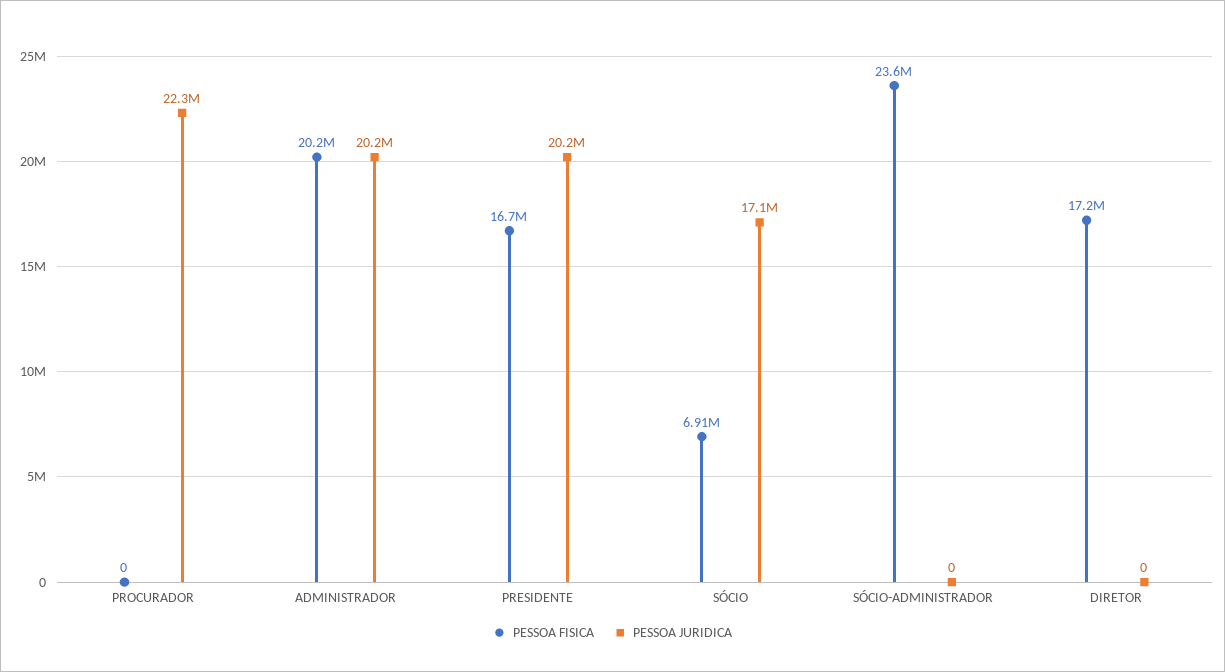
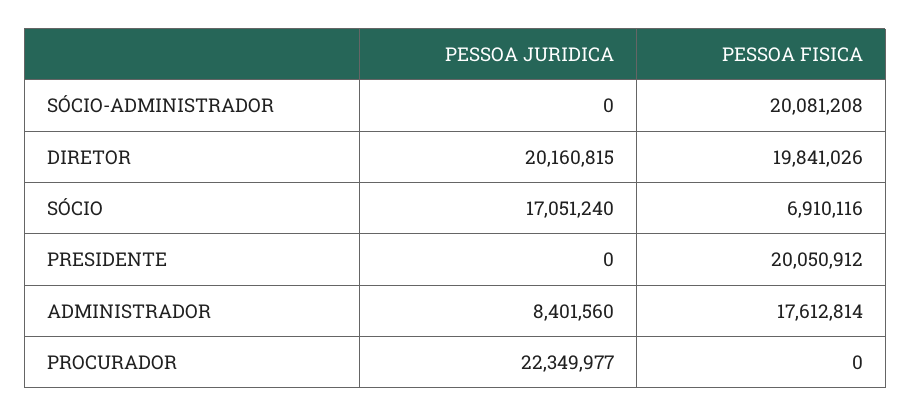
PESSOA FISICA, ADMINISTRADOR: 20200000 -> 17612814
PESSOA JURIDICA, ADMINISTRADOR: 20200000 -> 8401560
PESSOA FISICA, PRESIDENTE: 16700000 -> 20050912
PESSOA JURIDICA, PRESIDENTE: 20200000 -> 0
PESSOA FISICA, SÓCIO-ADMINISTRADOR: 23600000 -> 20081208
PESSOA FISICA, DIRETOR: 17200000 -> 19841026
PESSOA JURIDICA, DIRETOR: 0 -> 20160815

